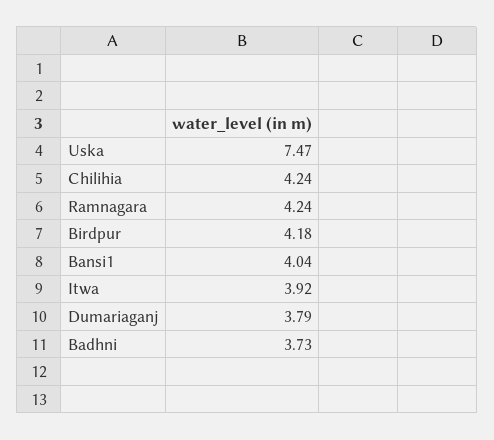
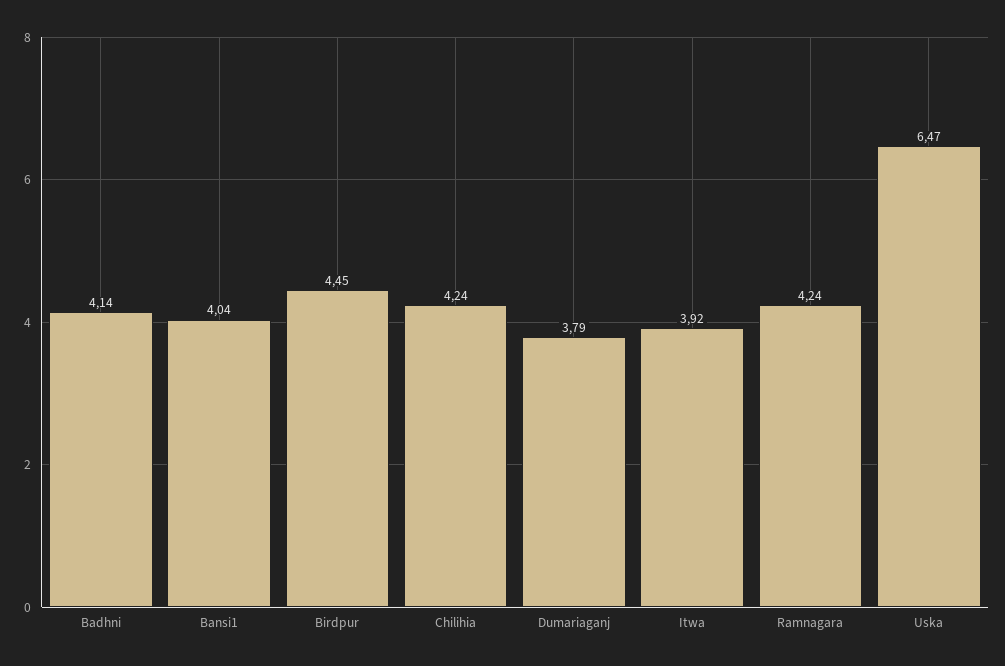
Uska: 7.47 -> 6.47
Birdpur: 4.18 -> 4.45
Badhni: 3.73 -> 4.14

